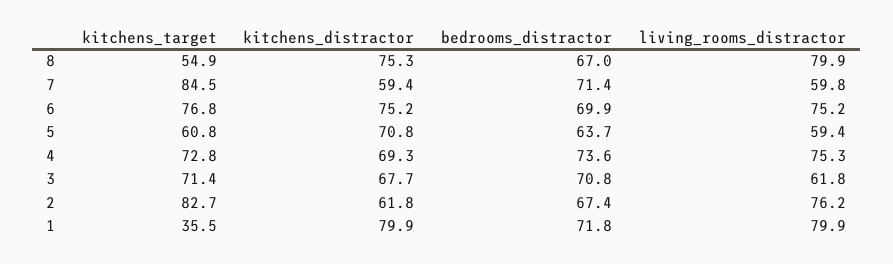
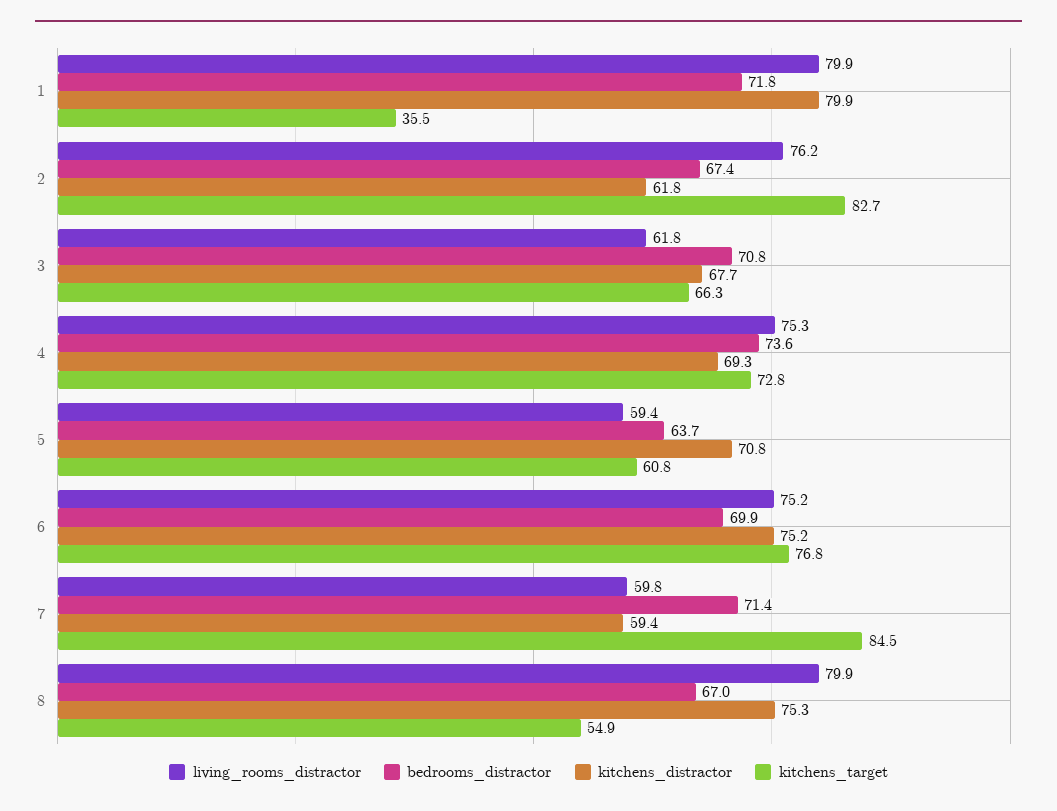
kitchens_target, 3: 71.4 -> 66.3

